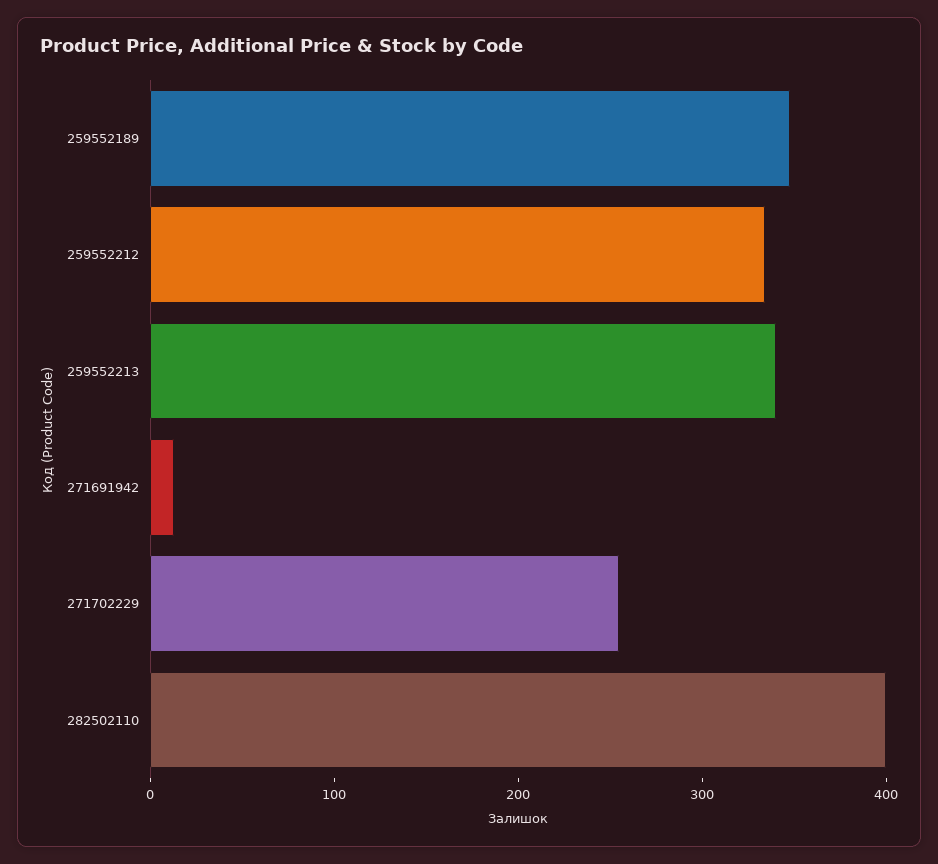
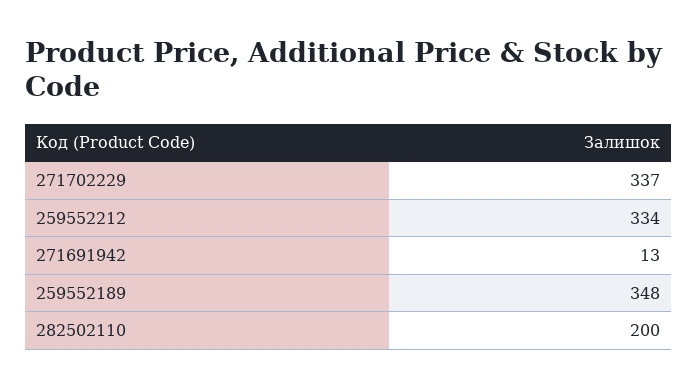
259552213: 340 -> none
271702229: 260 -> 337
282502110: 400 -> 200

